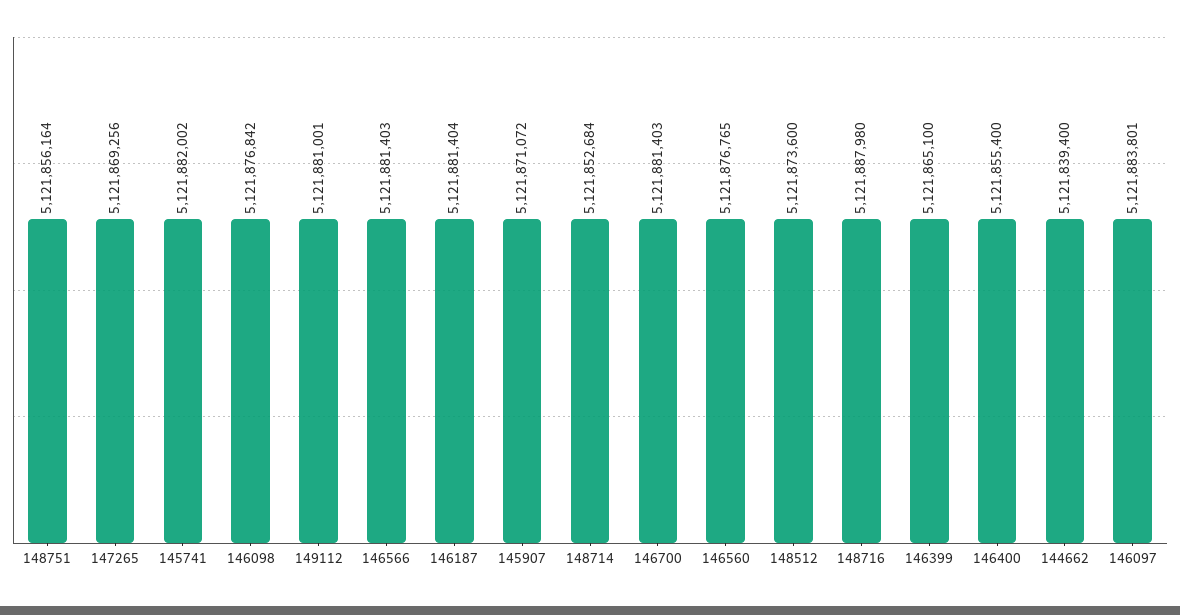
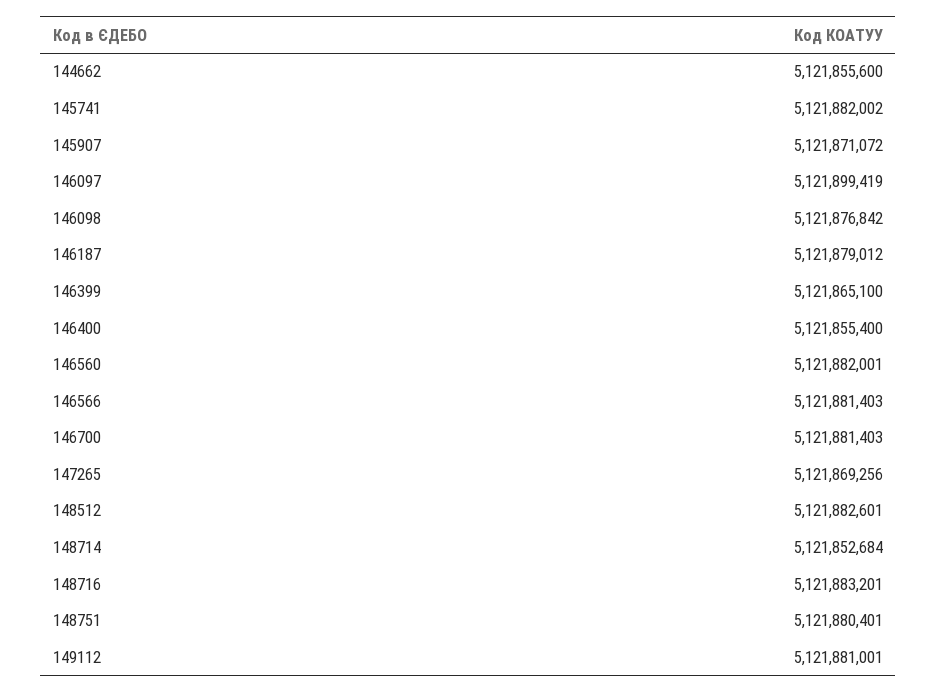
148751: 5121856164 -> 5121880401
146187: 5121881404 -> 5121879012
146560: 5121876765 -> 5121882001
148512: 5121873600 -> 5121882601
148716: 5121887980 -> 5121883201
144662: 5121839400 -> 5121855600
146097: 5121883801 -> 5121899419

